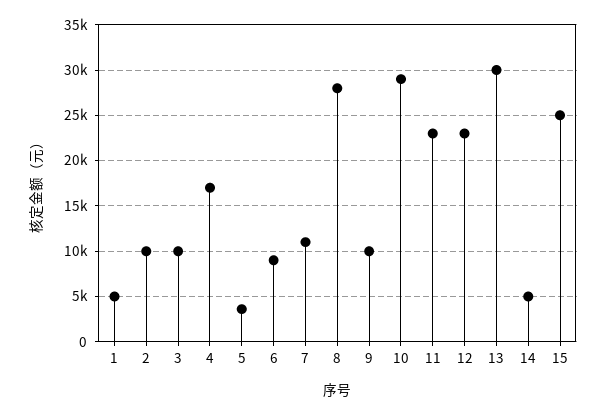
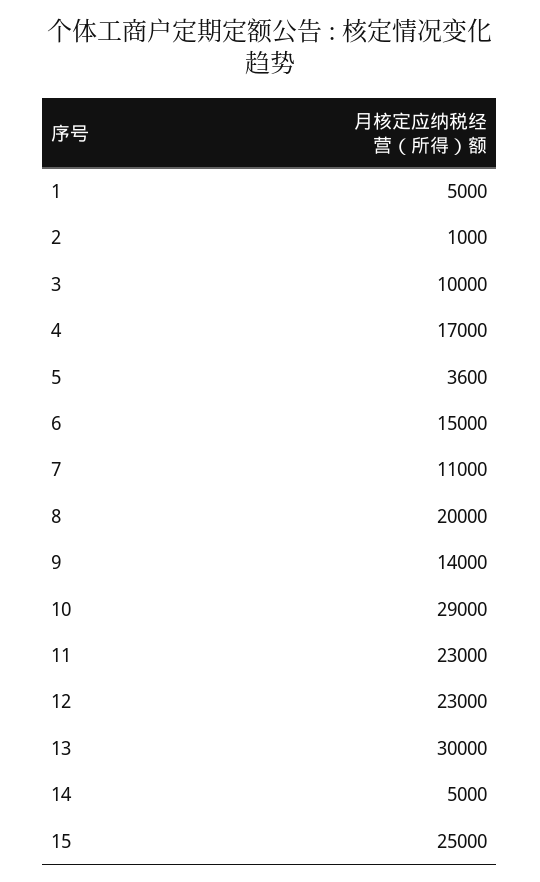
2: 10000 -> 1000
6: 9000 -> 15000
8: 28000 -> 20000
9: 10000 -> 14000

